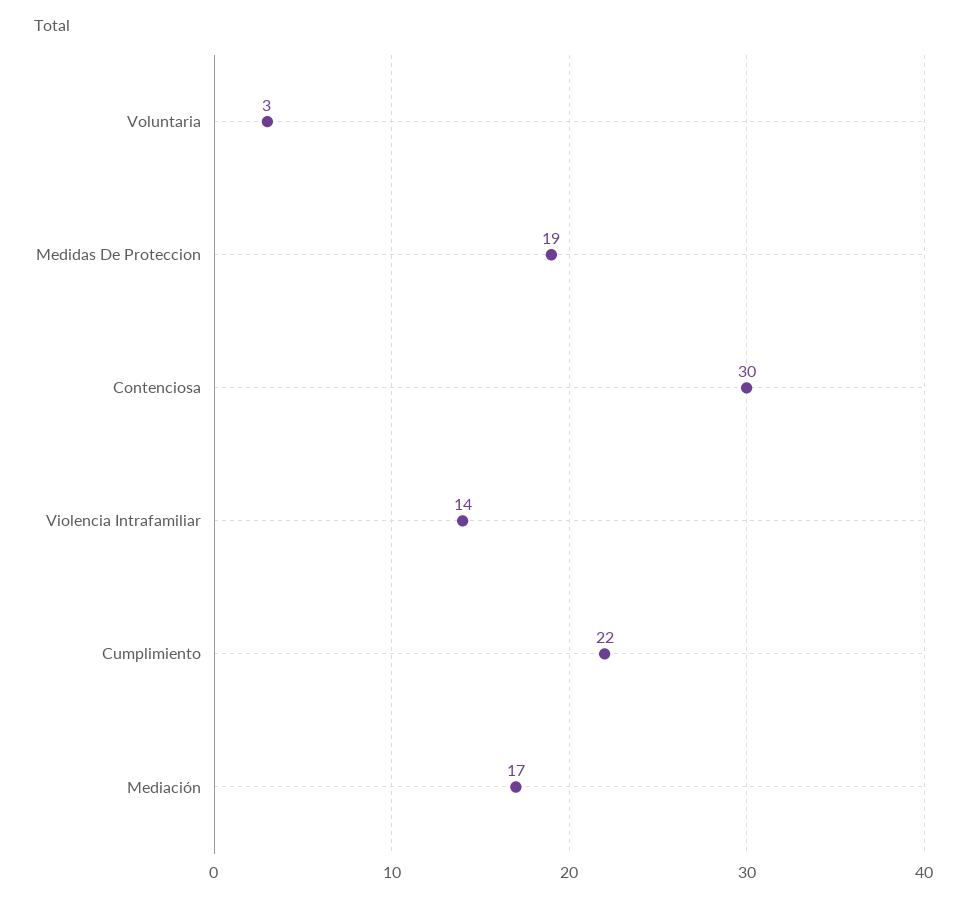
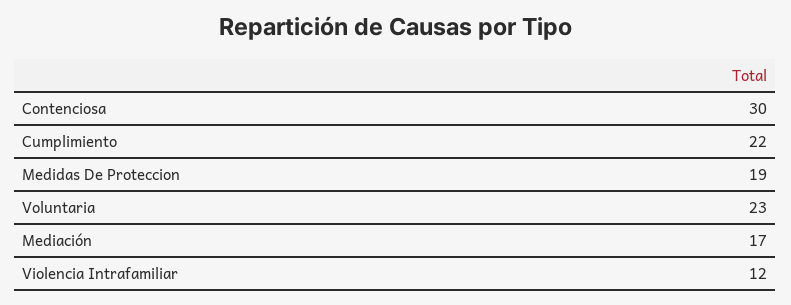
Voluntaria: 3 -> 23
Violencia Intrafamiliar: 14 -> 12

